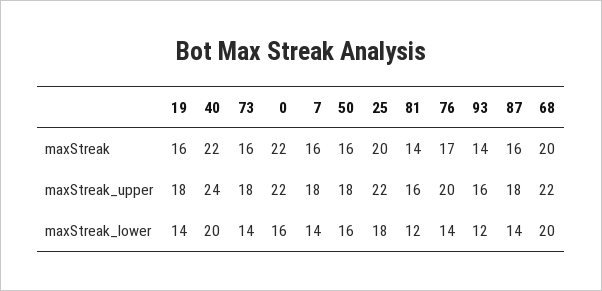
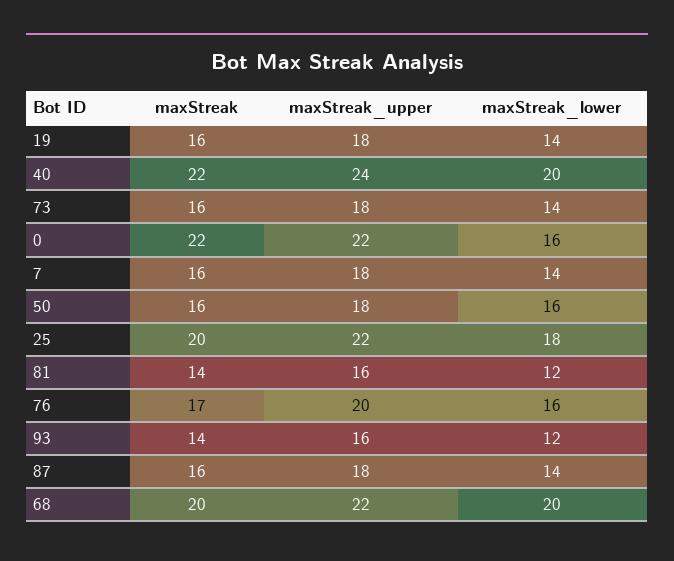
76, maxStreak_lower: 14 -> 16

